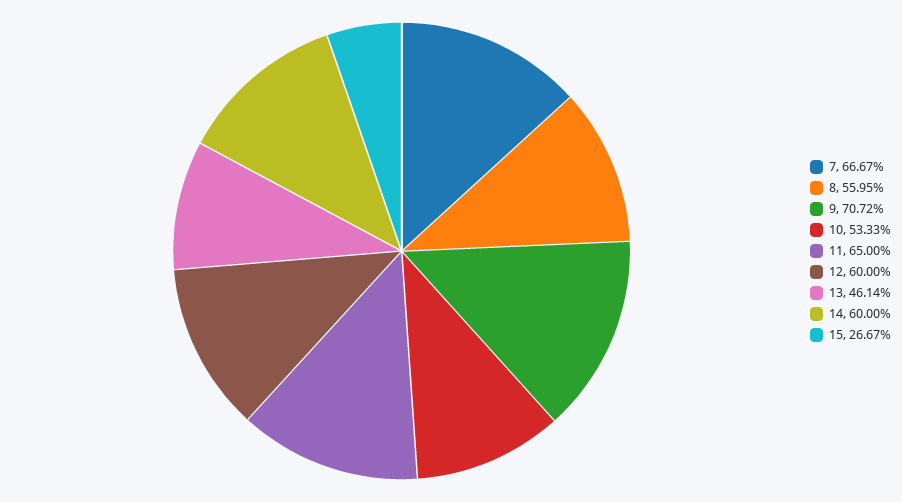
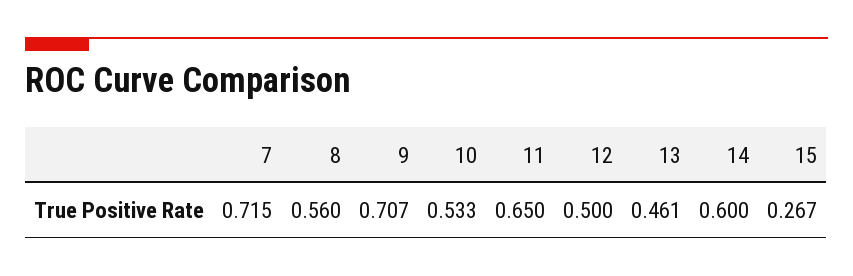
7: 0.6667 -> 0.715
12: 0.6 -> 0.5

